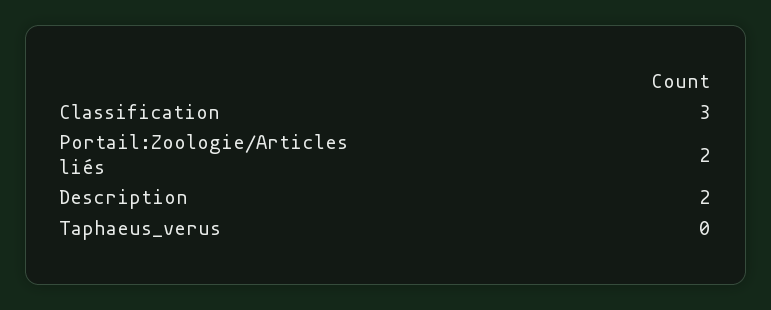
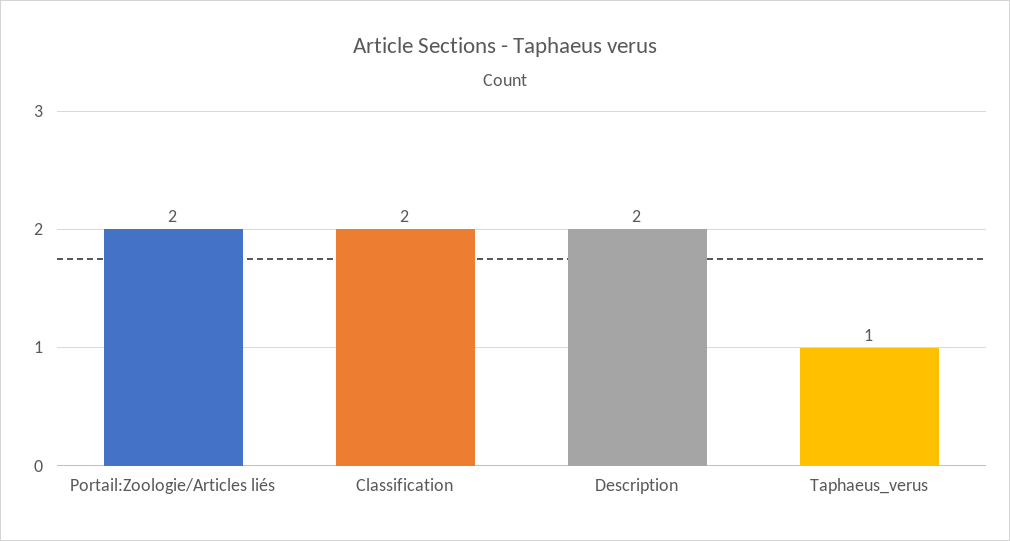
Classification: 3 -> 2
Taphaeus_verus: 0 -> 1

